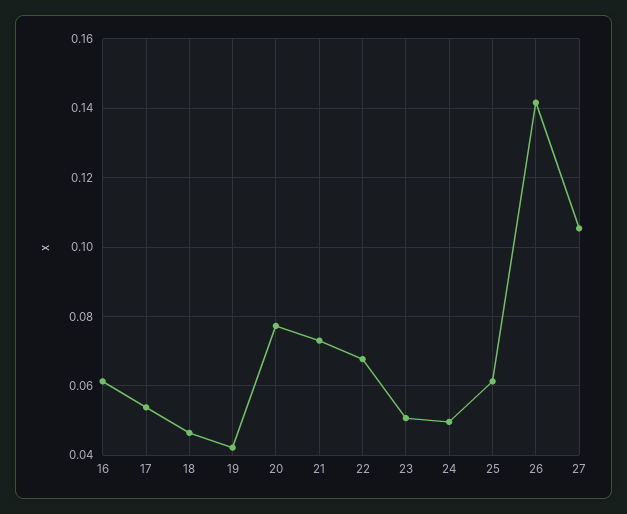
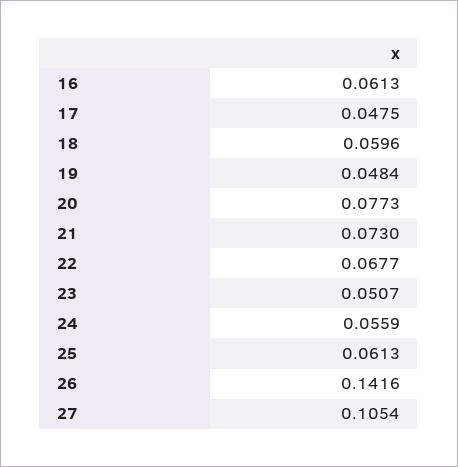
17: 0.054 -> 0.0475
18: 0.046 -> 0.0596
19: 0.042 -> 0.0484
24: 0.05 -> 0.0559

